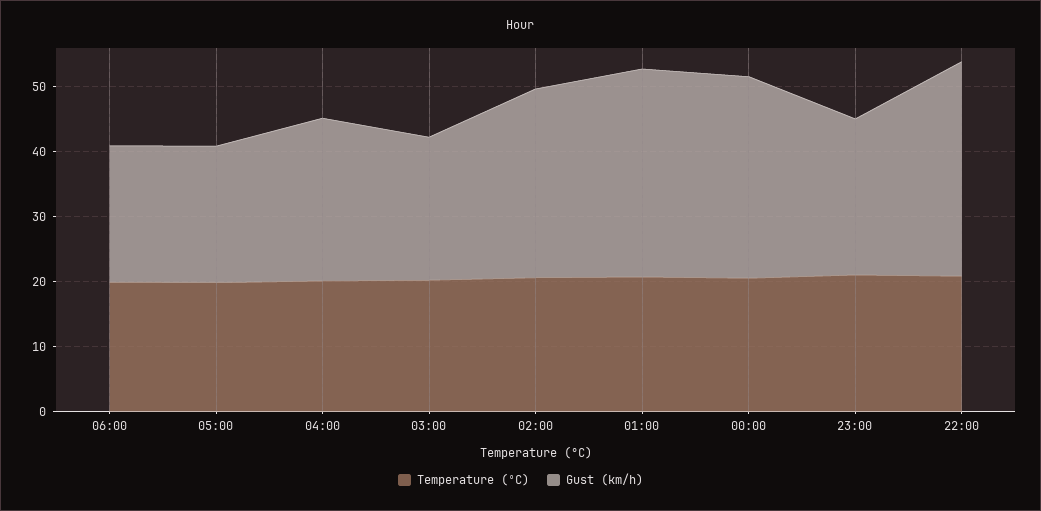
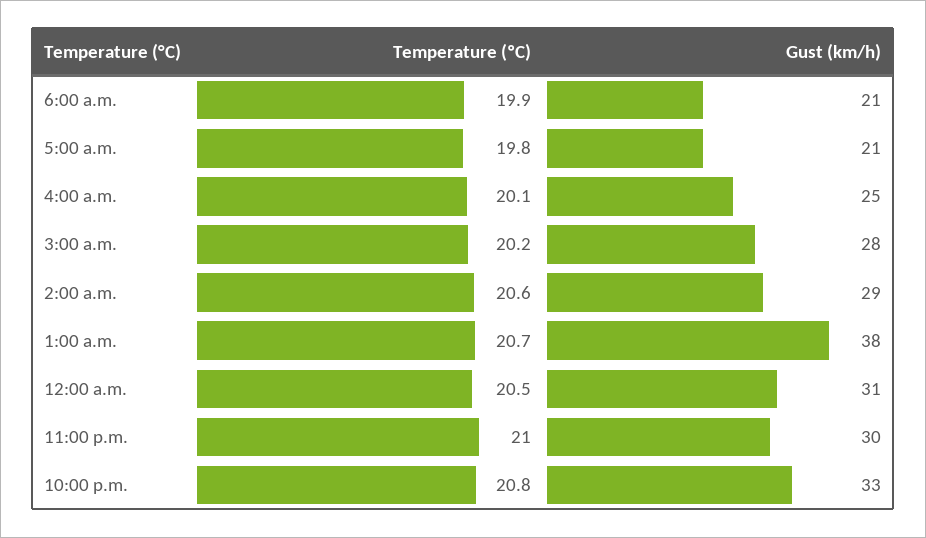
Gust (km/h), 03:00: 22 -> 28
Gust (km/h), 01:00: 32 -> 38
Gust (km/h), 23:00: 24 -> 30

